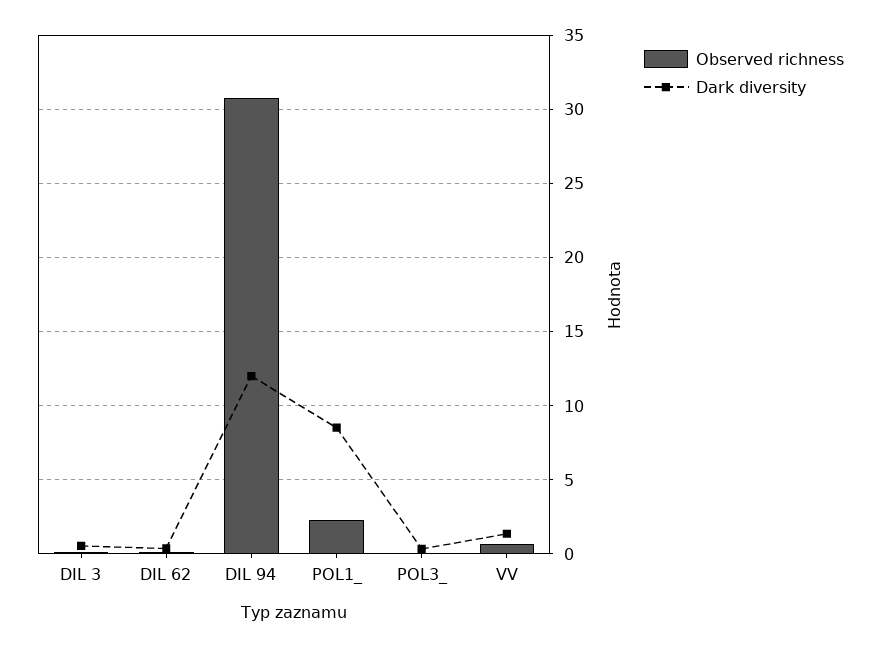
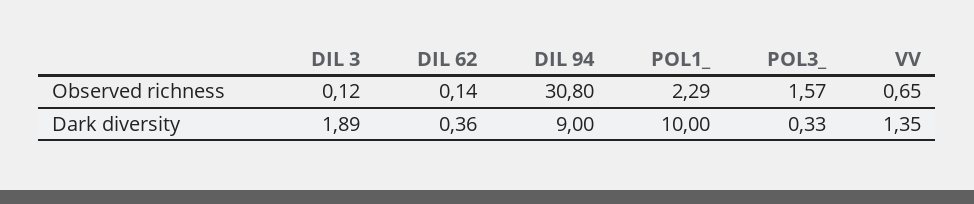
Dark diversity, DIL 3: 0.5 -> 1.89
Dark diversity, DIL 94: 12 -> 9
Dark diversity, POL1_: 8.5 -> 10
Observed richness, POL3_: 0 -> 1.57

